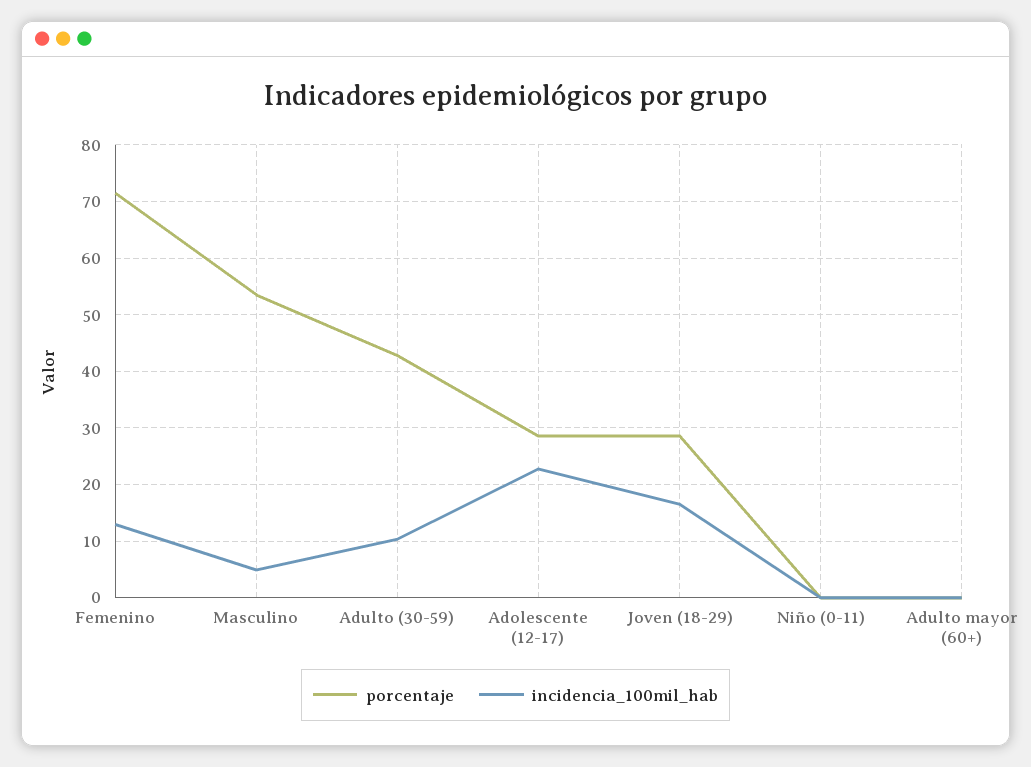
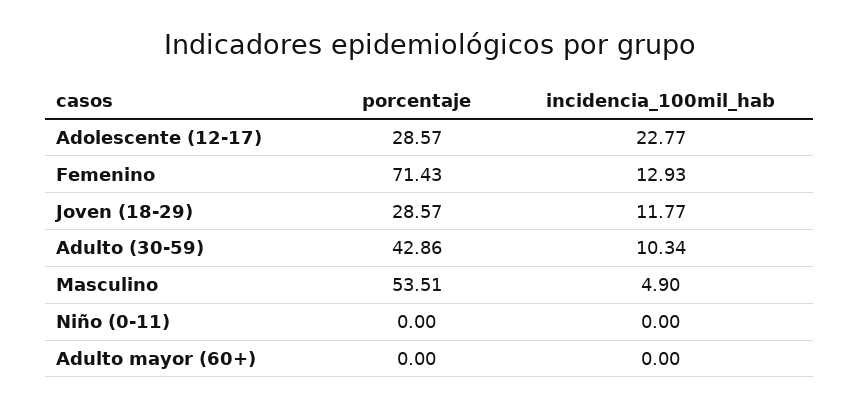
incidencia_100mil_hab, Joven (18-29): 16 -> 11.77

